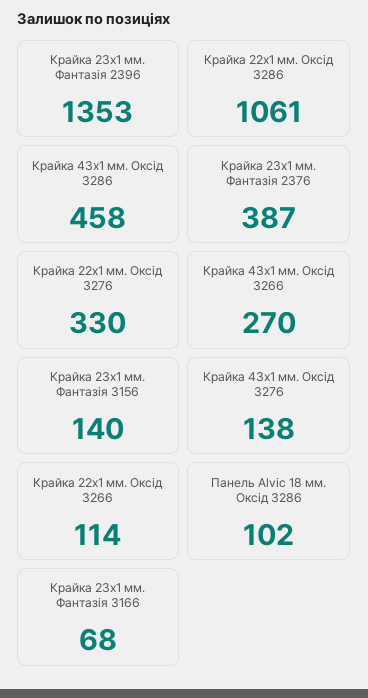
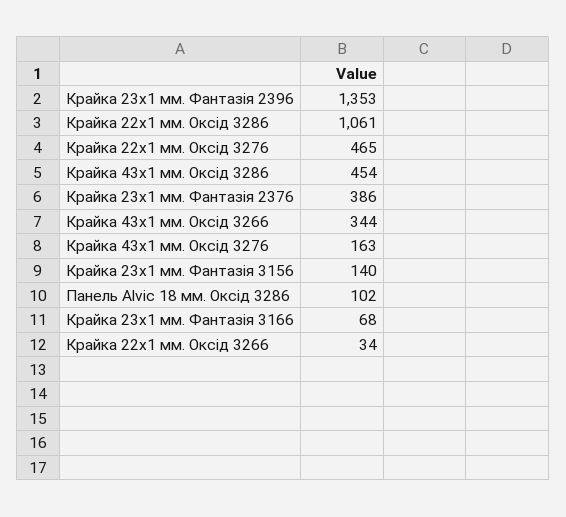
Крайка 43x1 мм. Оксід 3286: 458 -> 454
Крайка 23x1 мм. Фантазія 2376: 387 -> 386
Крайка 22x1 мм. Оксід 3276: 330 -> 465
Крайка 43x1 мм. Оксід 3266: 270 -> 344
Крайка 43x1 мм. Оксід 3276: 138 -> 163
Крайка 22x1 мм. Оксід 3266: 114 -> 34

